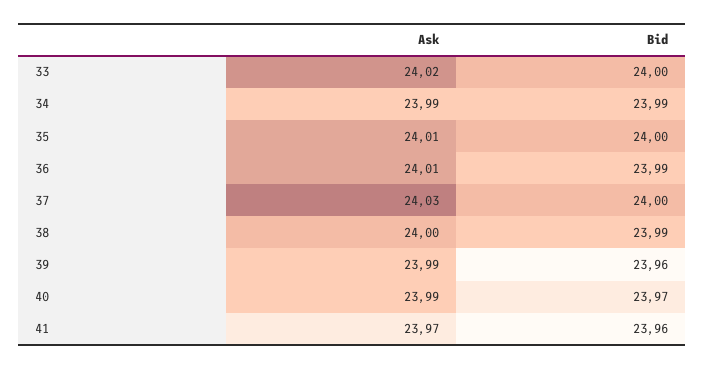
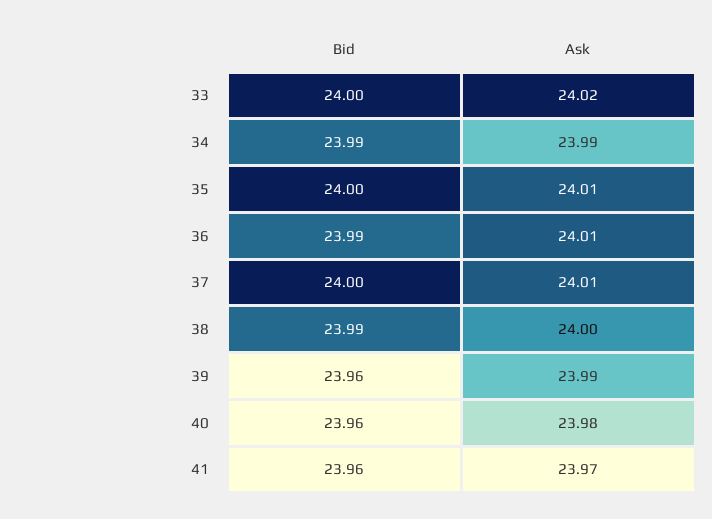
Ask, 37: 24.03 -> 24.01
Ask, 40: 23.99 -> 23.98
Bid, 40: 23.97 -> 23.96

